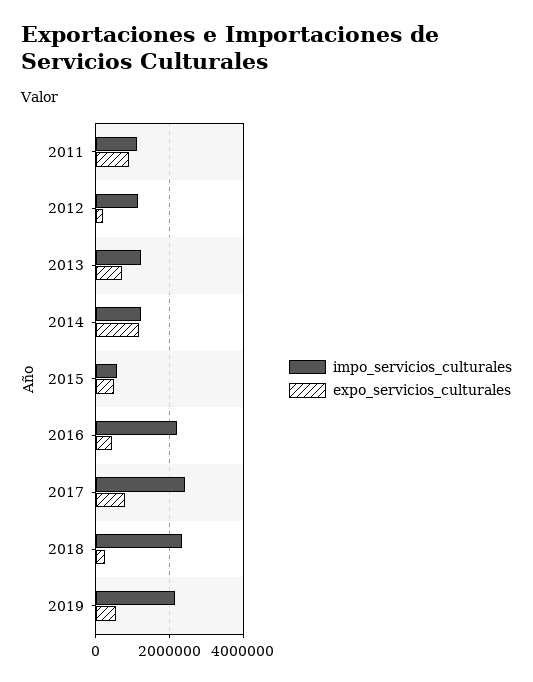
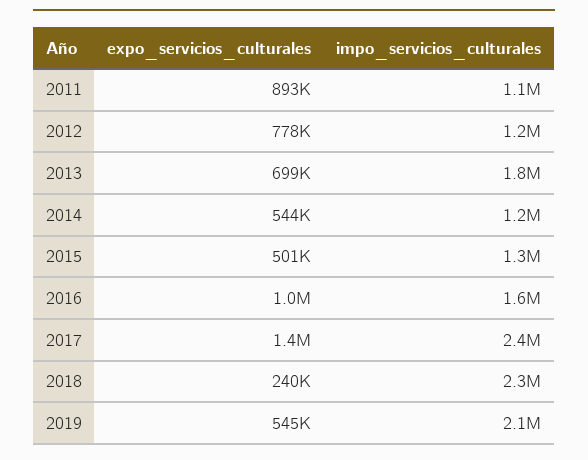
expo_servicios_culturales, 2012: 200000 -> 778000
impo_servicios_culturales, 2013: 1200000 -> 1800000
expo_servicios_culturales, 2014: 1200000 -> 544000
impo_servicios_culturales, 2015: 600000 -> 1300000
impo_servicios_culturales, 2016: 2200000 -> 1600000
expo_servicios_culturales, 2016: 400000 -> 1000000
expo_servicios_culturales, 2017: 800000 -> 1400000

